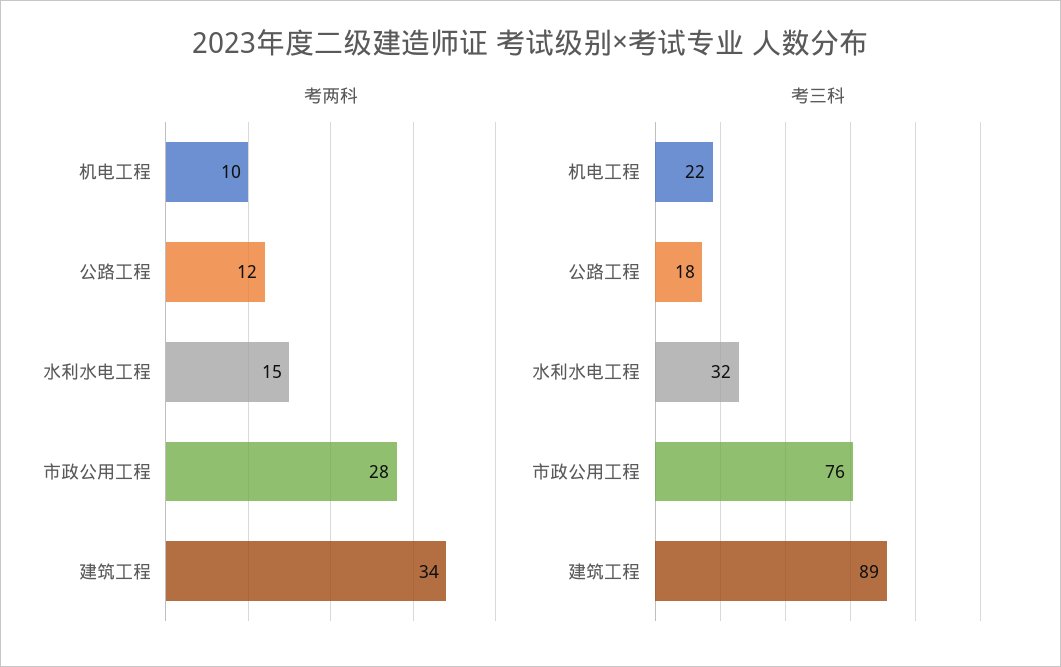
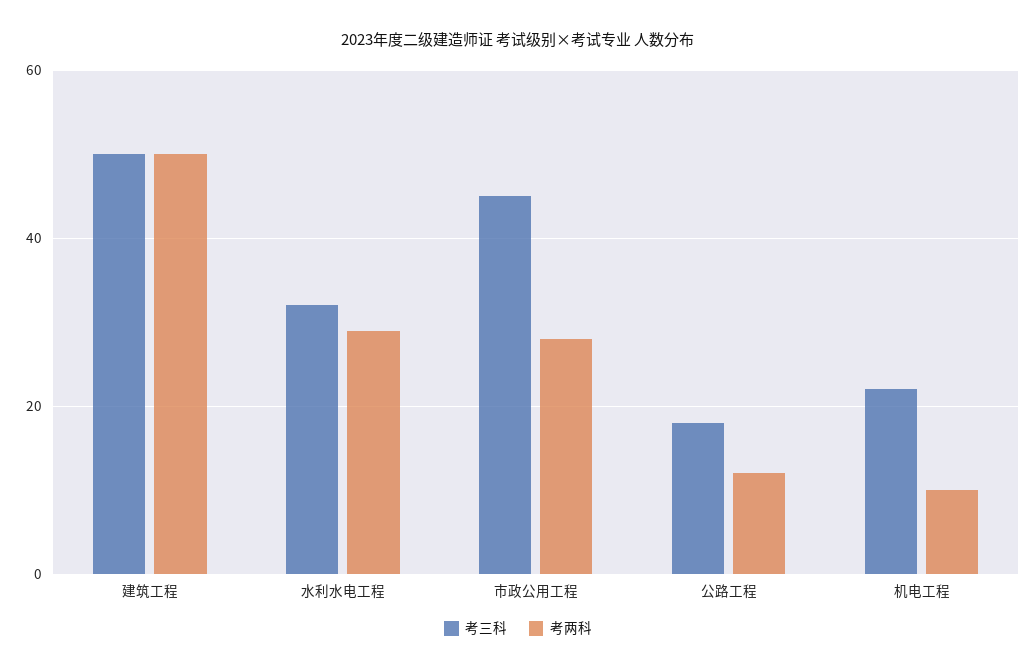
考两科, 水利水电工程: 15 -> 30
考两科, 建筑工程: 34 -> 50
考三科, 市政公用工程: 76 -> 45
考三科, 建筑工程: 89 -> 50

